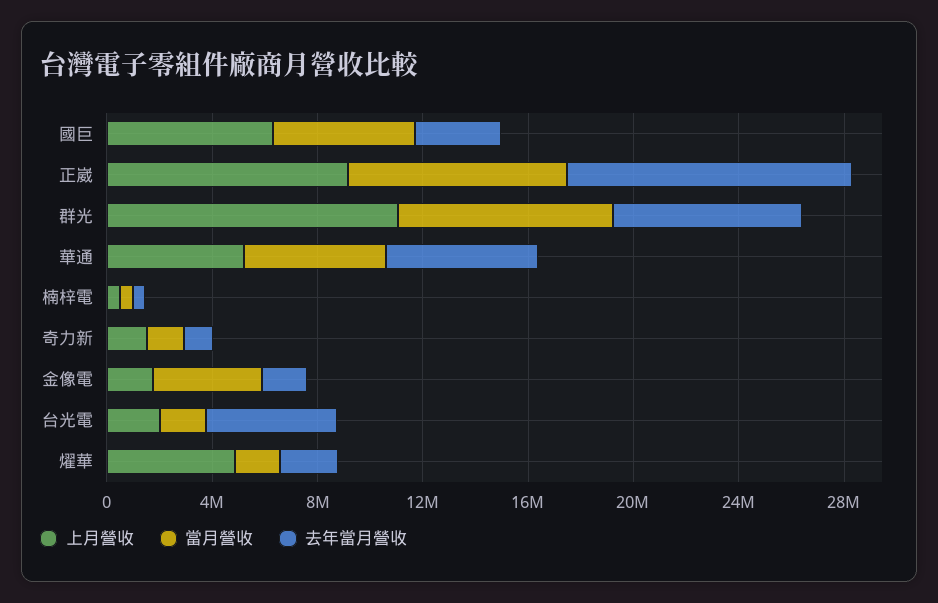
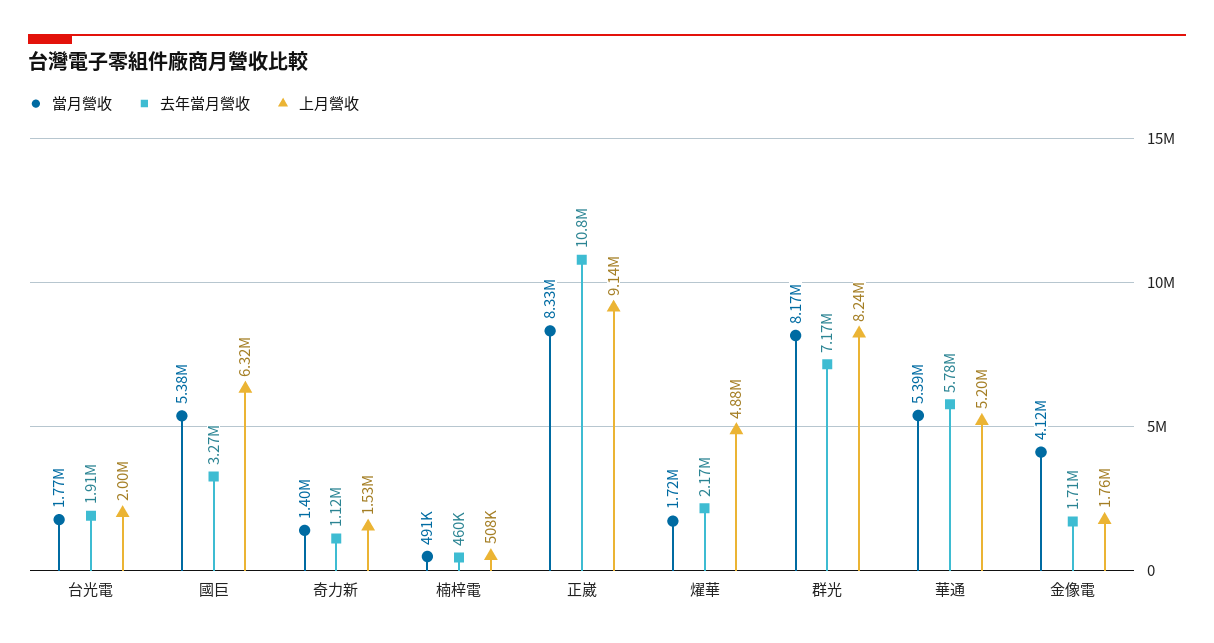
上月營收, 群光: 11000000 -> 8240000
去年當月營收, 台光電: 5000000 -> 1910000

